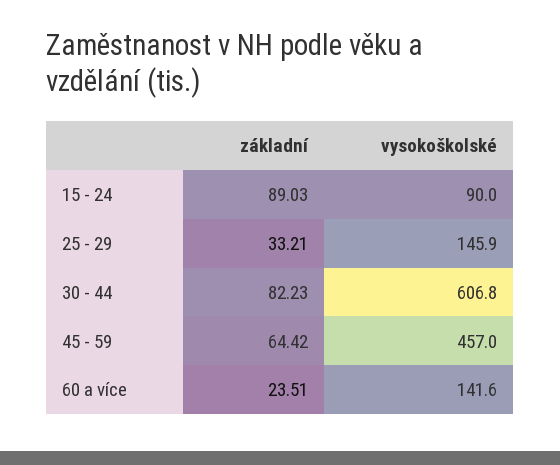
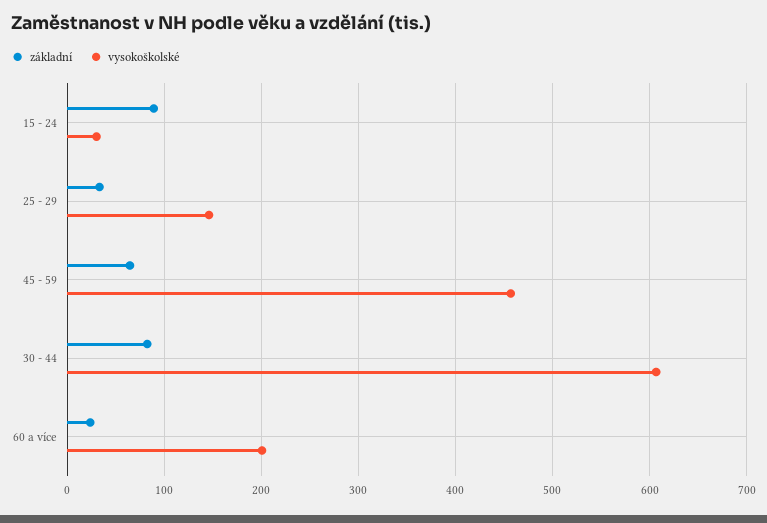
vysokoškolské, 15 - 24: 90 -> 30
vysokoškolské, 60 a více: 141.6 -> 200

